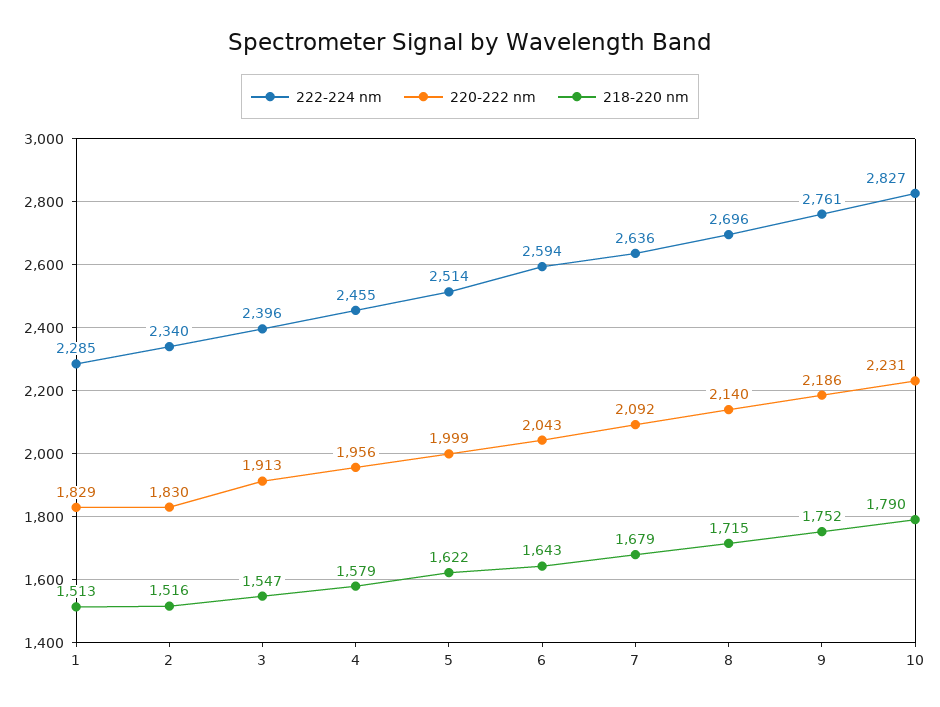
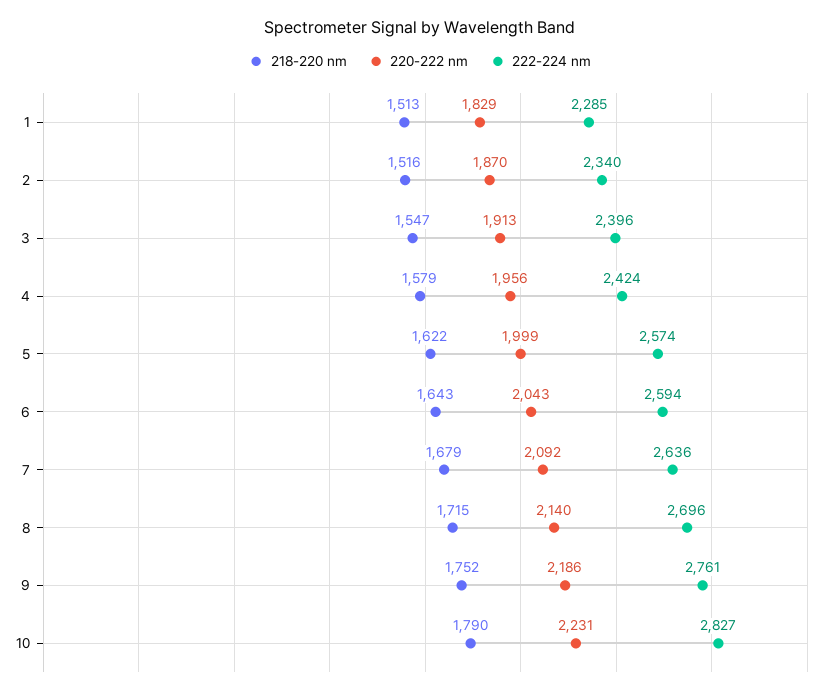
220-222 nm, 2: 1830 -> 1870
222-224 nm, 4: 2455 -> 2424
222-224 nm, 5: 2514 -> 2574

